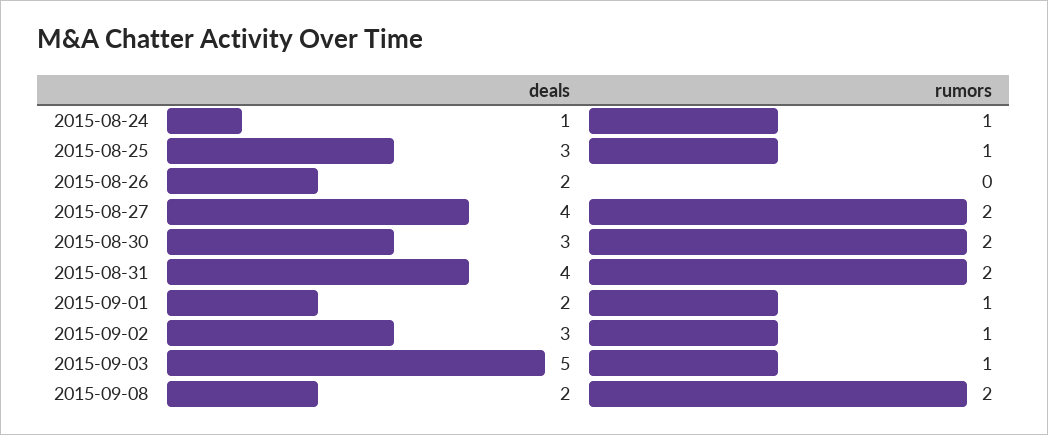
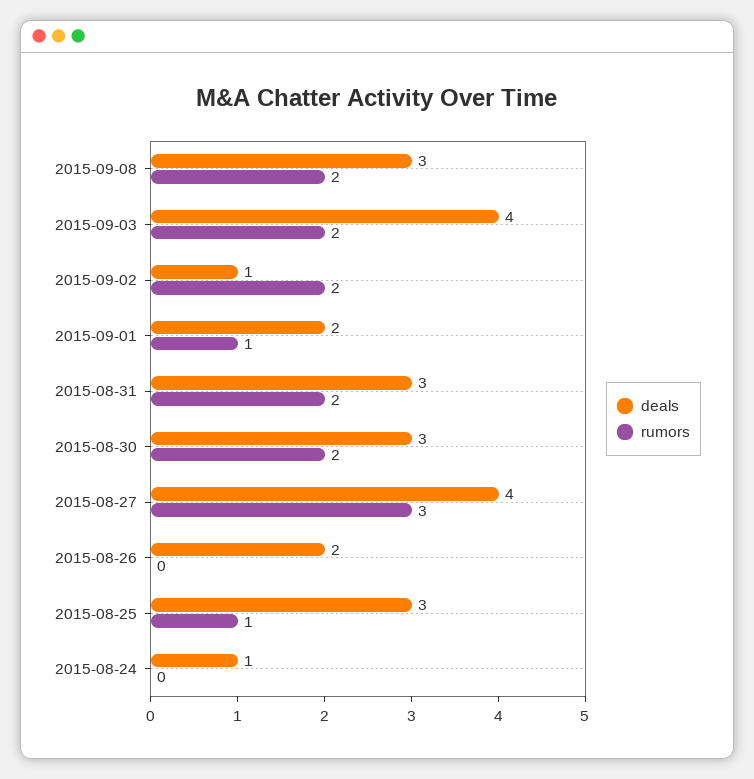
rumors, 2015-08-24: 1 -> 0
rumors, 2015-08-27: 2 -> 3
deals, 2015-08-31: 4 -> 3
deals, 2015-09-02: 3 -> 1
rumors, 2015-09-02: 1 -> 2
deals, 2015-09-03: 5 -> 4
rumors, 2015-09-03: 1 -> 2
deals, 2015-09-08: 2 -> 3

